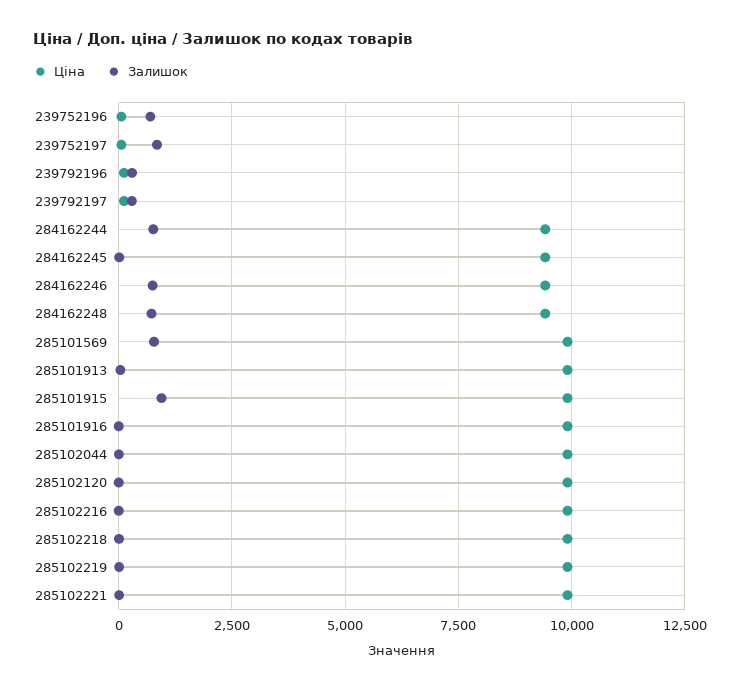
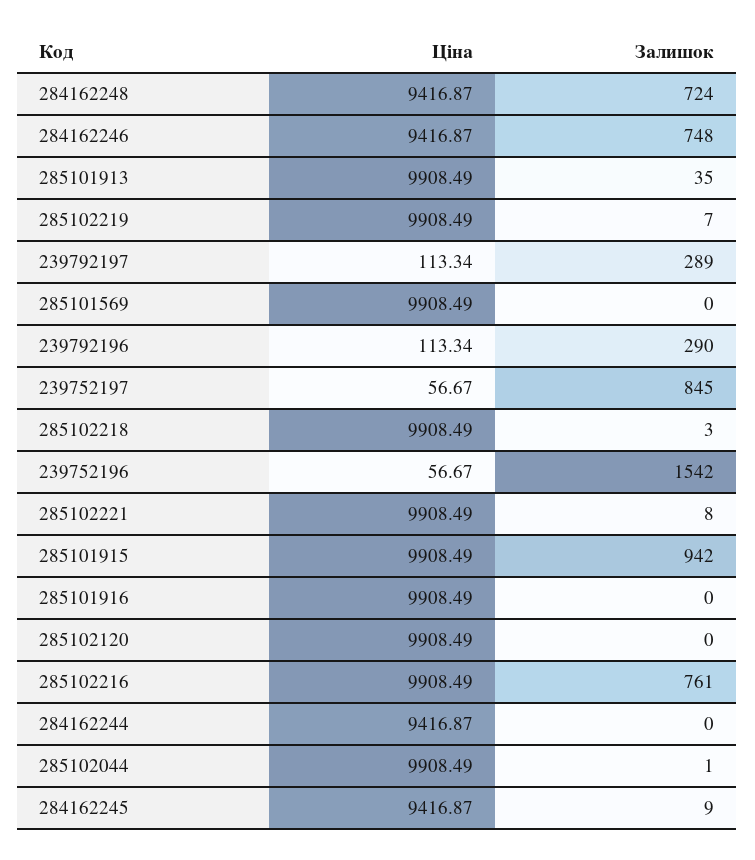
Залишок, 239752196: 750 -> 1542
Залишок, 284162244: 750 -> 0
Залишок, 285101569: 750 -> 0
Залишок, 285102216: 0 -> 761

